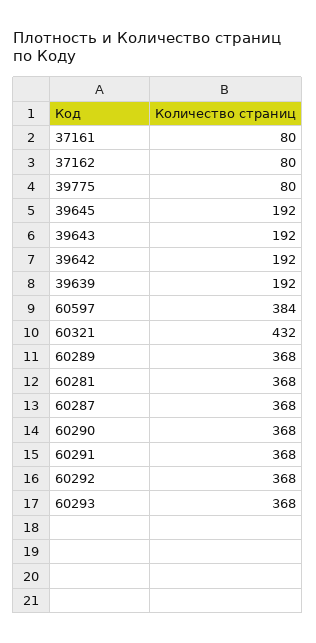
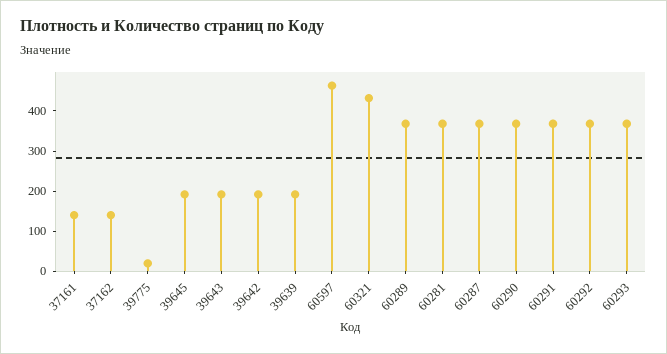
37161: 80 -> 140
37162: 80 -> 140
39775: 80 -> 20
60597: 384 -> 460

